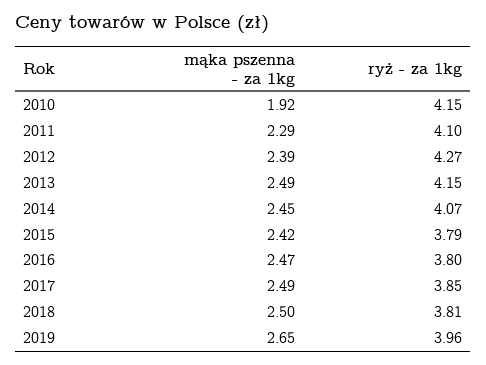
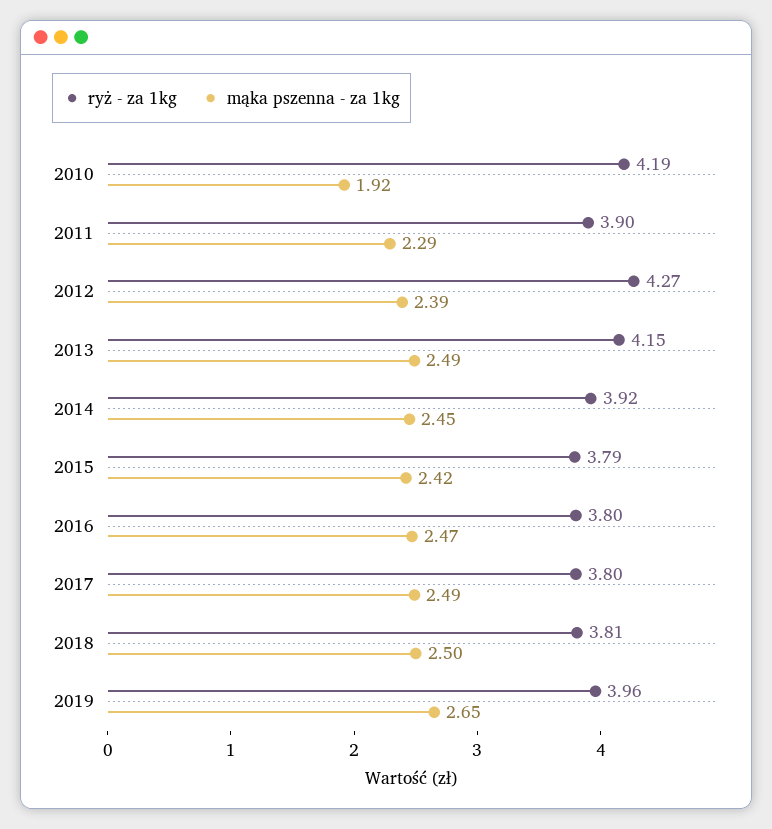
ryż - za 1kg, 2010: 4.15 -> 4.19
ryż - za 1kg, 2011: 4.1 -> 3.9
ryż - za 1kg, 2014: 4.07 -> 3.92
ryż - za 1kg, 2017: 3.85 -> 3.8

